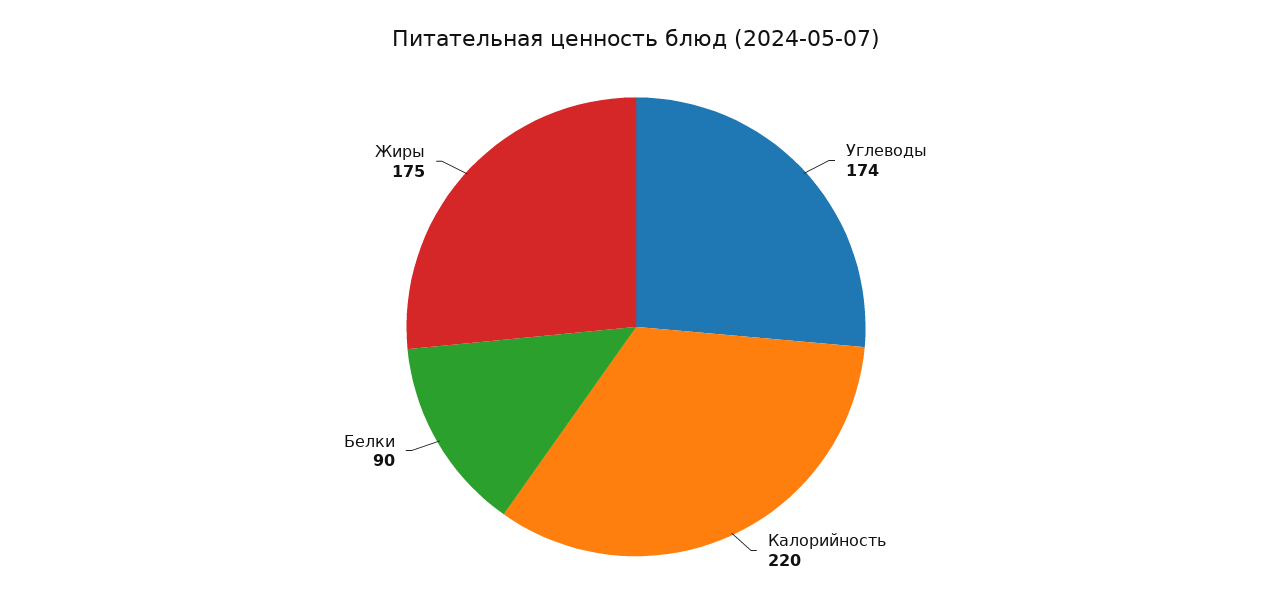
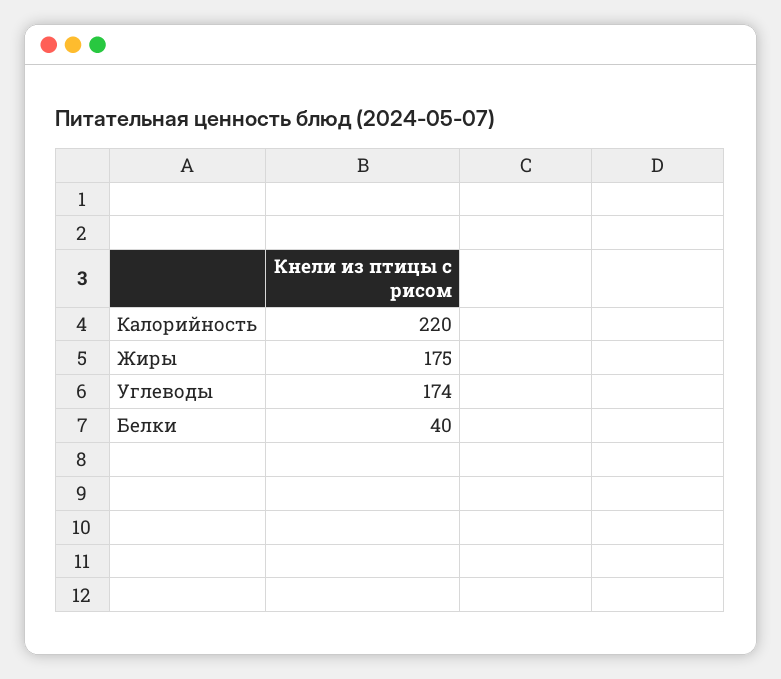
Белки: 90 -> 40

